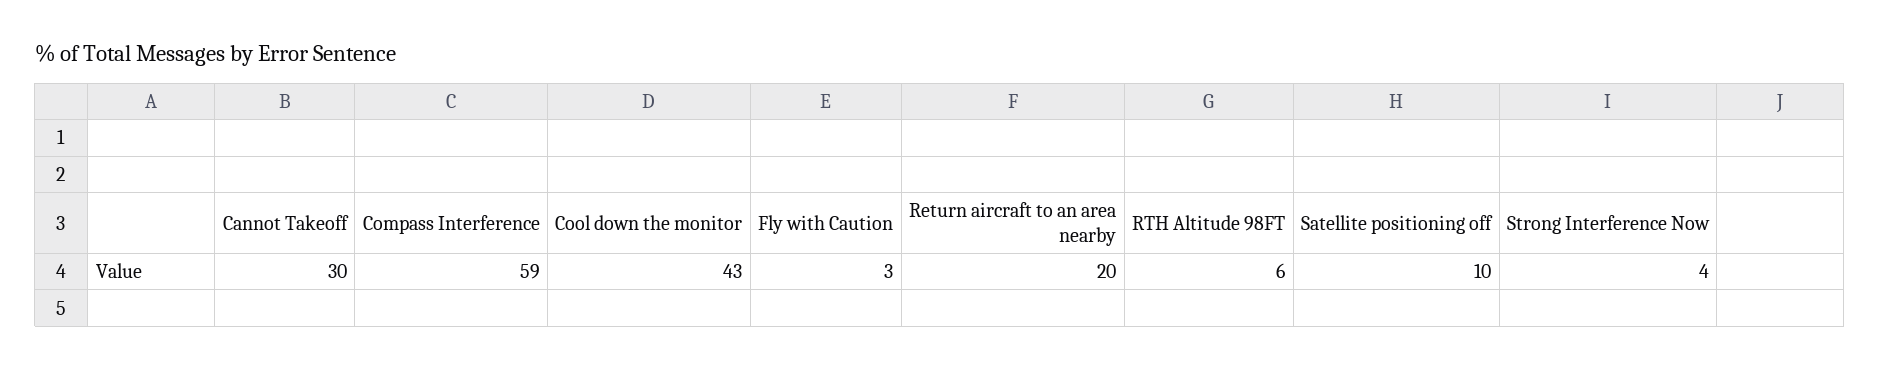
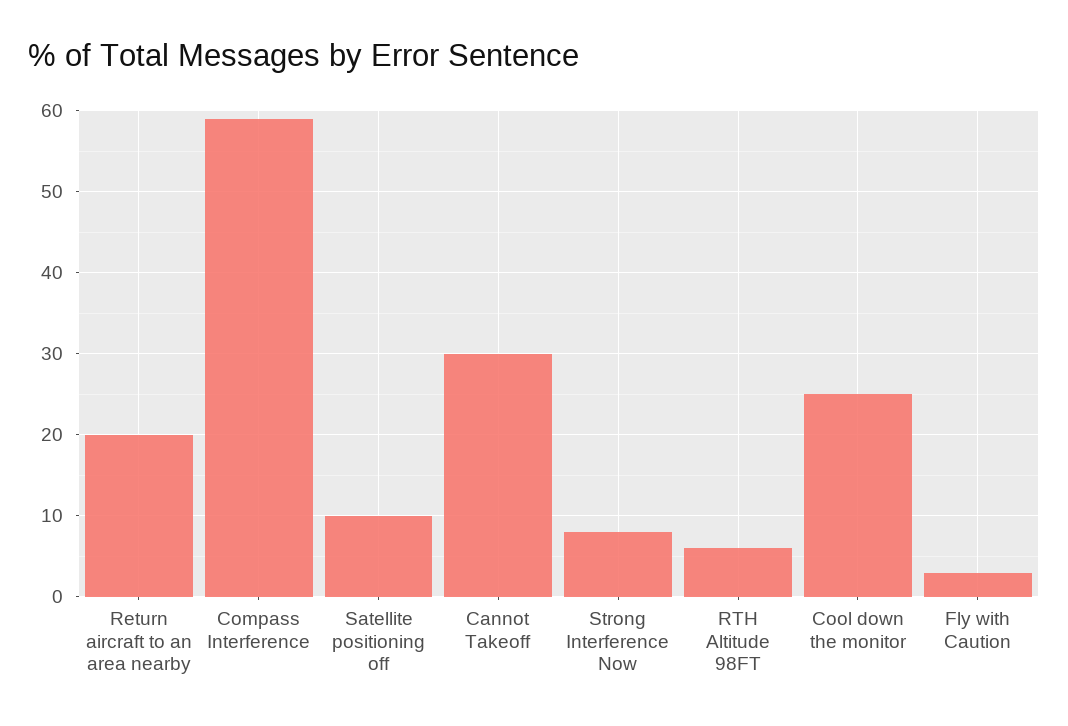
Cool down the monitor: 43 -> 25
Strong Interference Now: 4 -> 8

